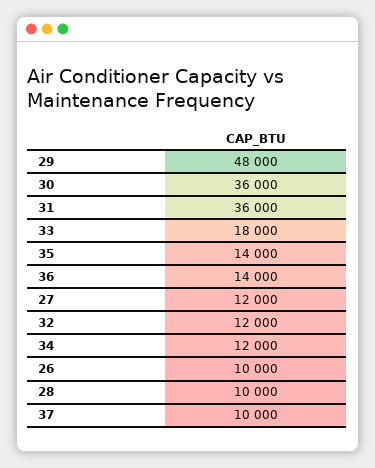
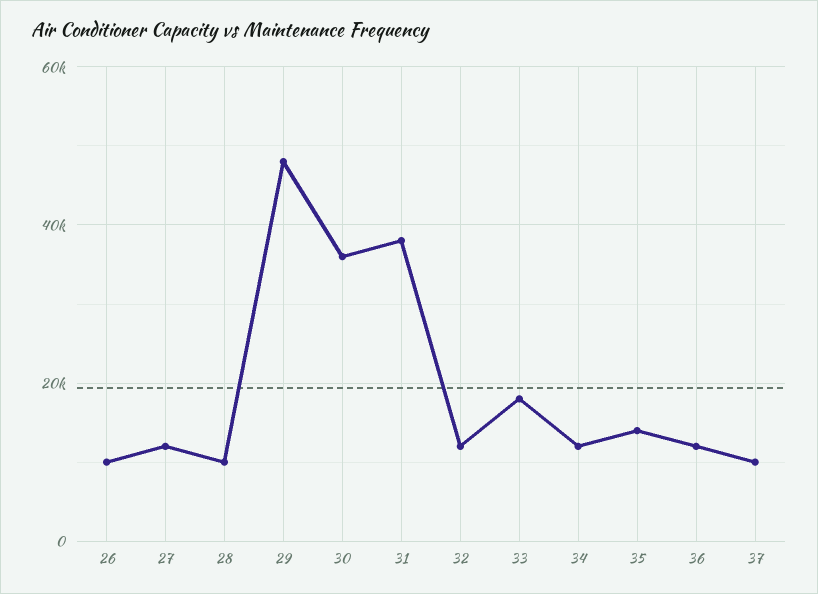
31: 36000 -> 38000
36: 14000 -> 12000

